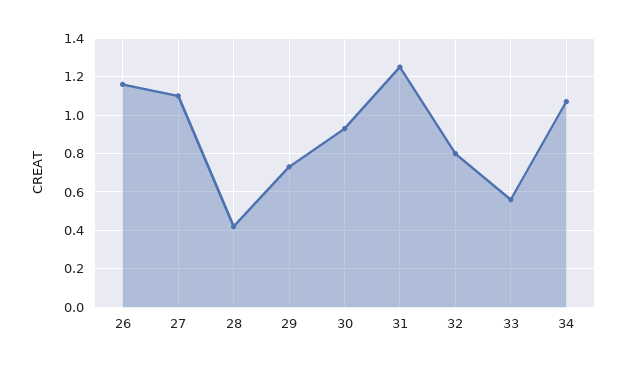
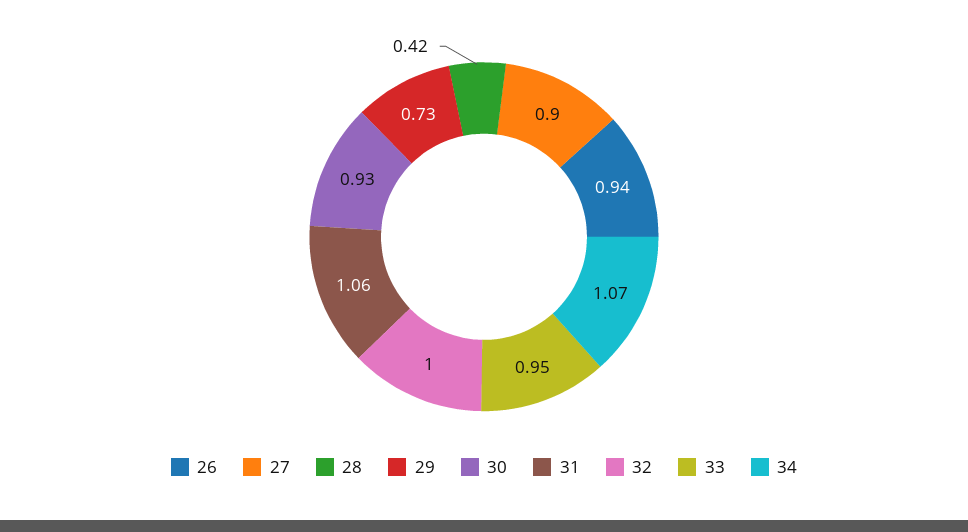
26: 1.15 -> 0.94
27: 1.1 -> 0.9
31: 1.25 -> 1.06
32: 0.8 -> 1
33: 0.55 -> 0.95

